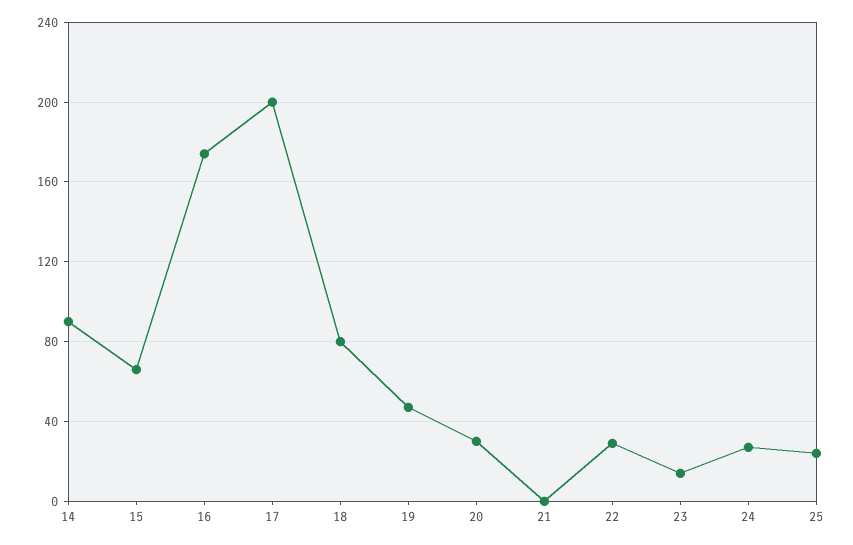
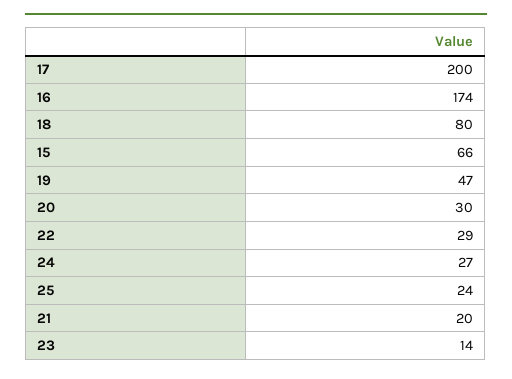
14: 90 -> none
21: 0 -> 20

